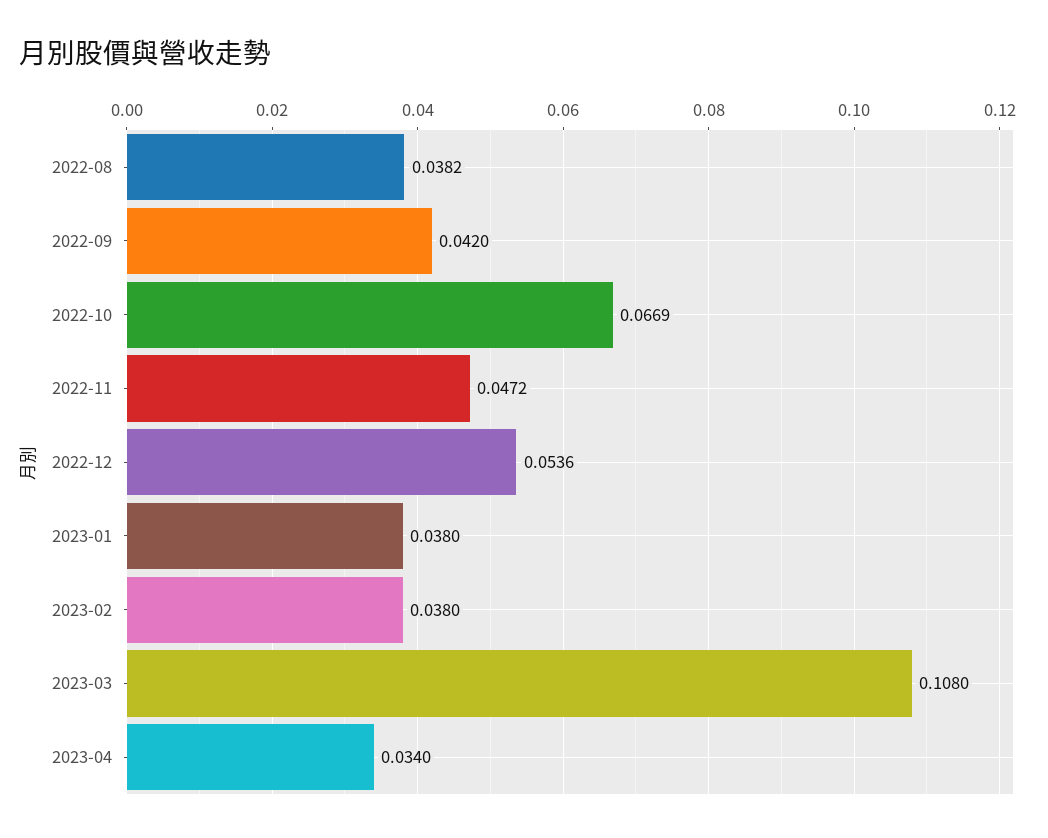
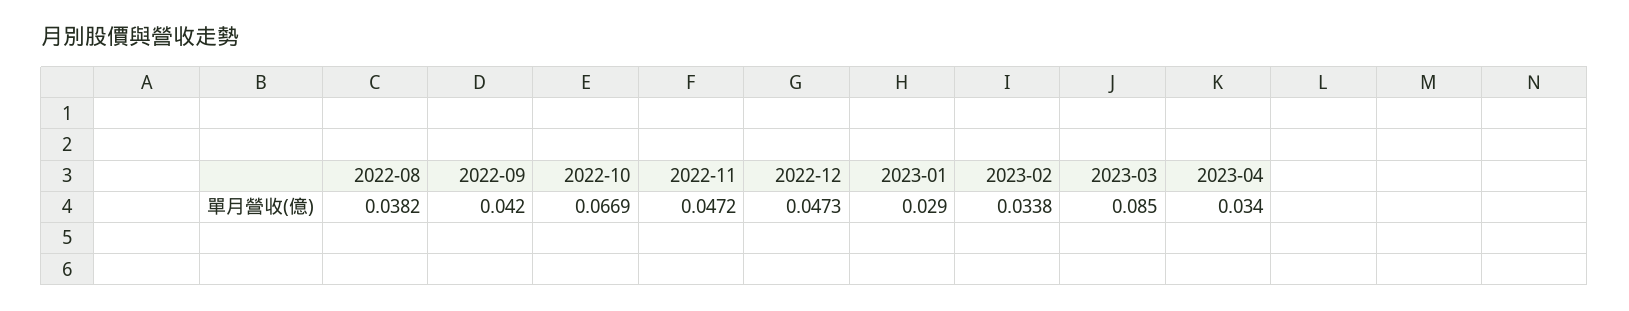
2022-12: 0.0536 -> 0.0473
2023-01: 0.038 -> 0.029
2023-02: 0.038 -> 0.0338
2023-03: 0.108 -> 0.085

